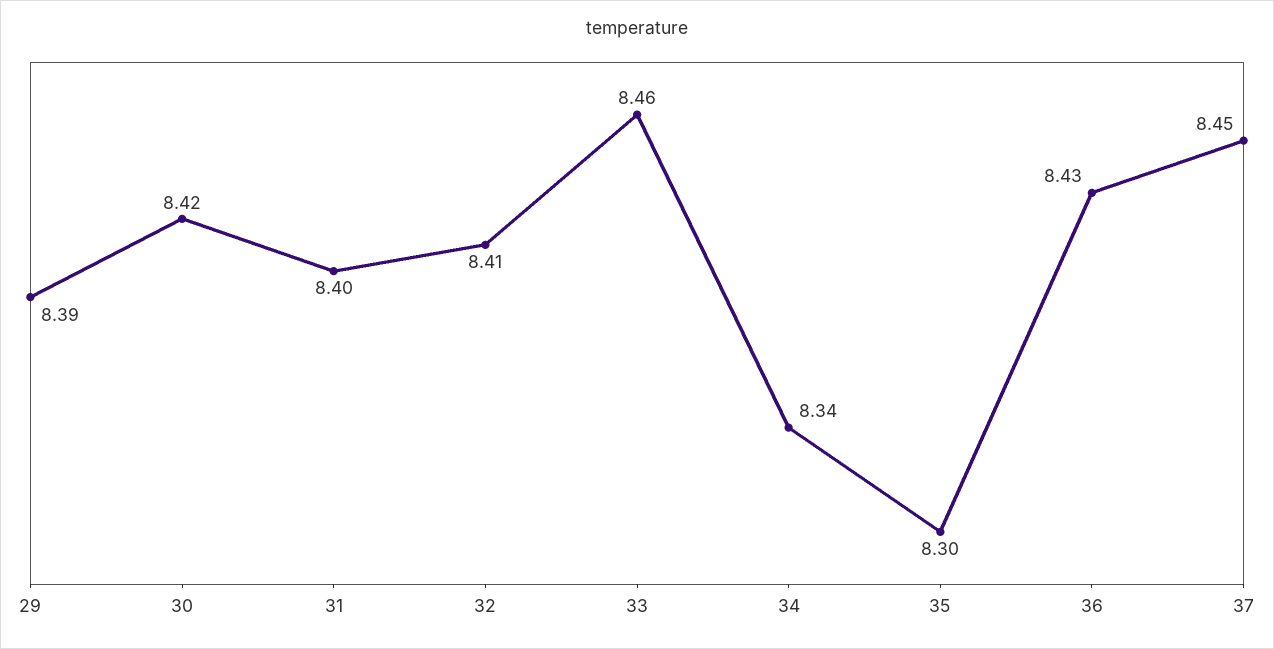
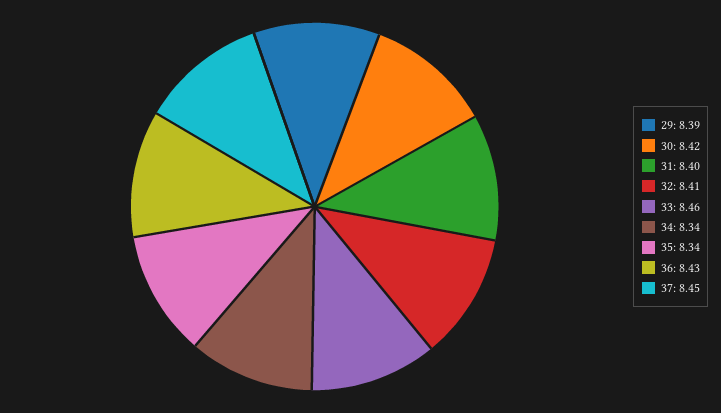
35: 8.3 -> 8.34

